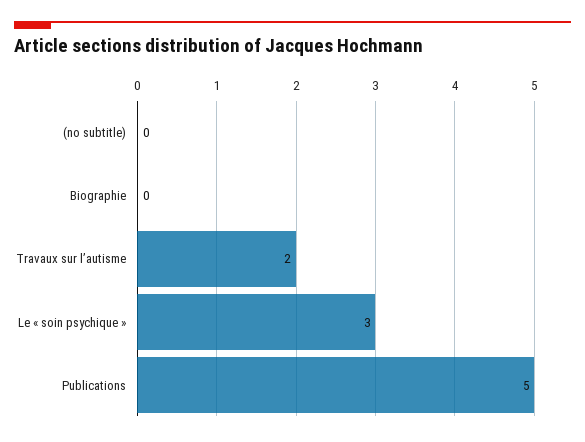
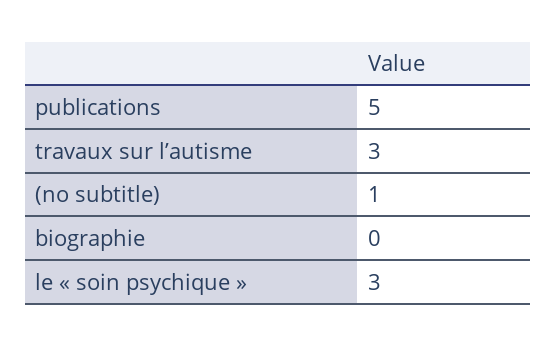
(no subtitle): 0 -> 1
Travaux sur l’autisme: 2 -> 3

